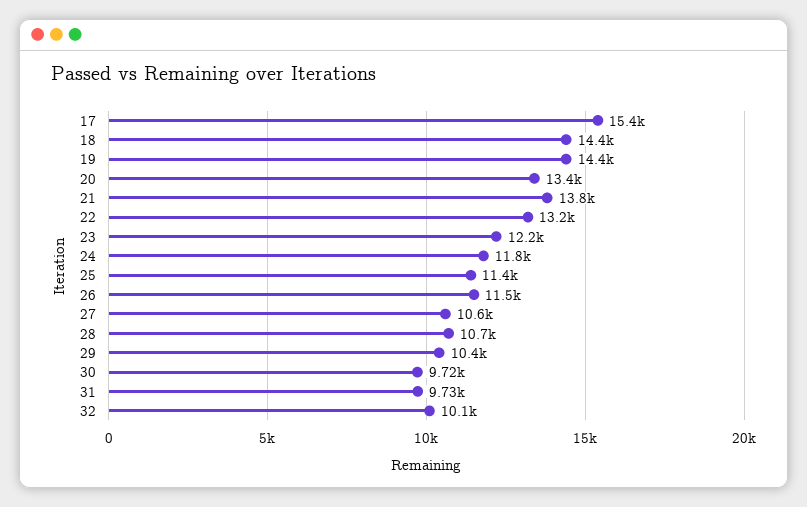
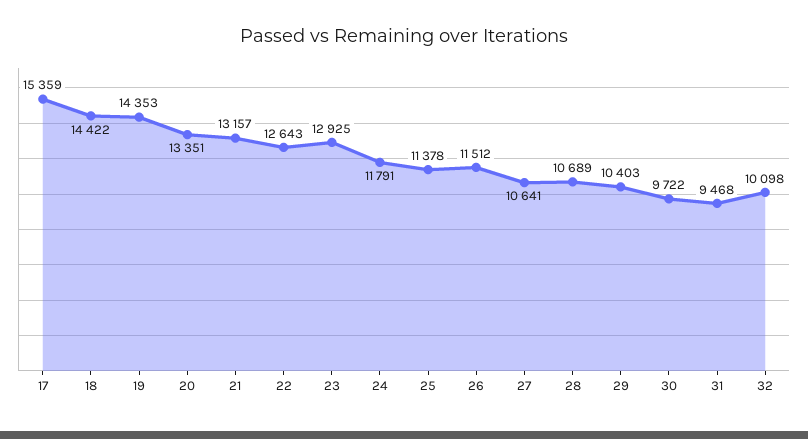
21: 13800 -> 13157
22: 13200 -> 12643
23: 12200 -> 12925
31: 9730 -> 9468

